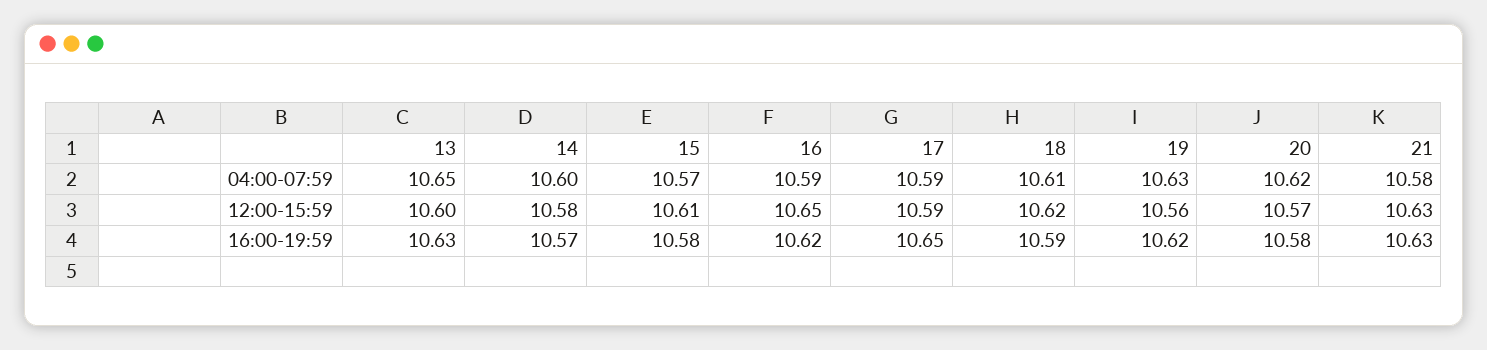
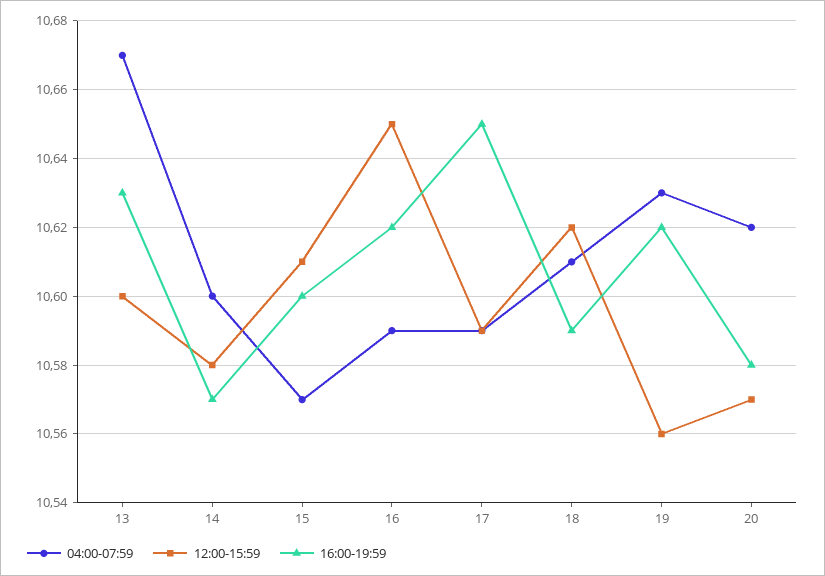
04:00-07:59, 13: 10.65 -> 10.67
04:00-07:59, 21: 10.58 -> none
12:00-15:59, 21: 10.63 -> none
16:00-19:59, 15: 10.58 -> 10.6
16:00-19:59, 21: 10.63 -> none

